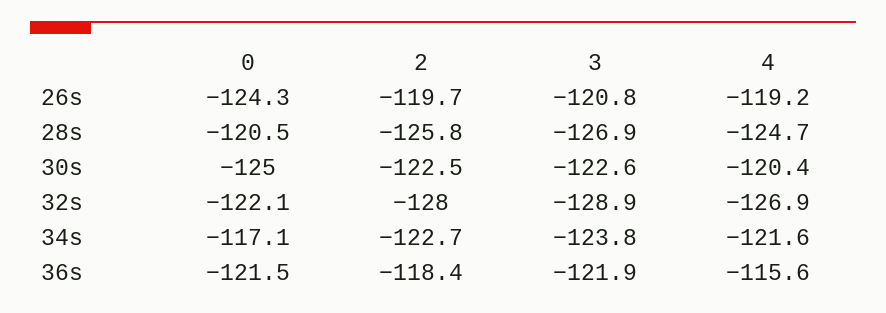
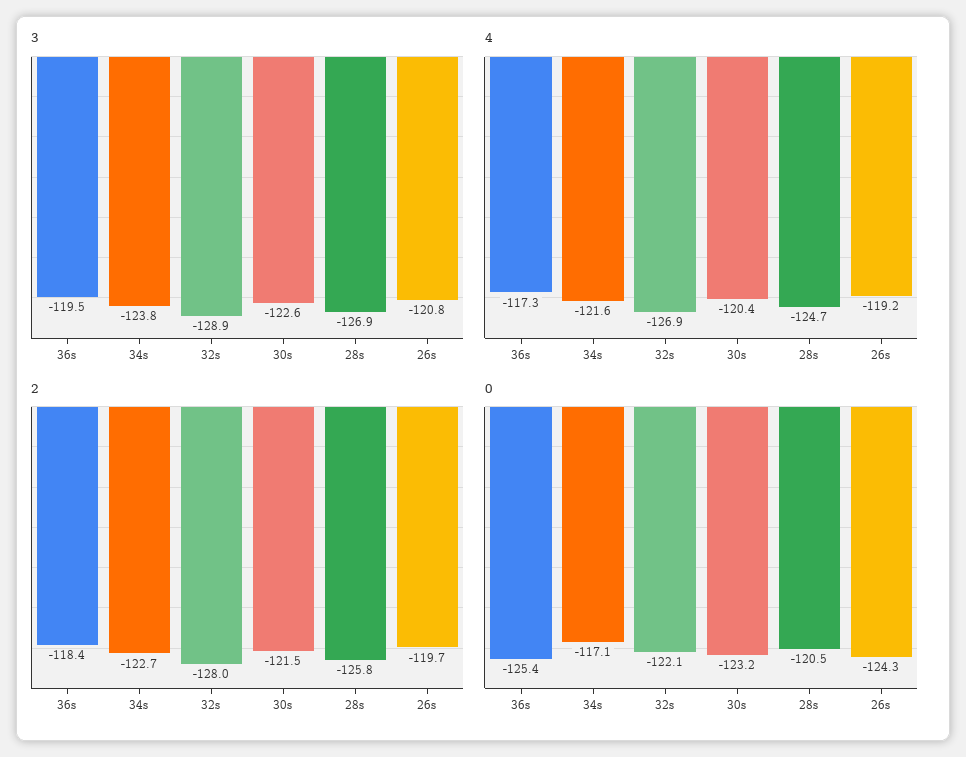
0, 30s: -125 -> -123.2
2, 30s: -122.5 -> -121.5
0, 36s: -121.5 -> -125.4
3, 36s: -121.9 -> -119.5
4, 36s: -115.6 -> -117.3

